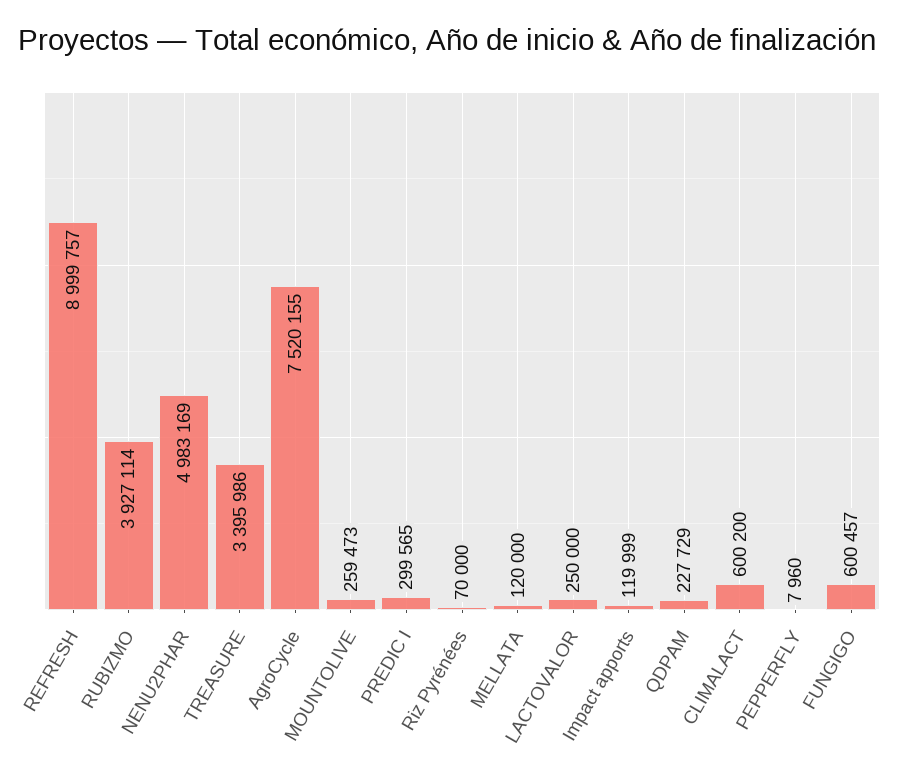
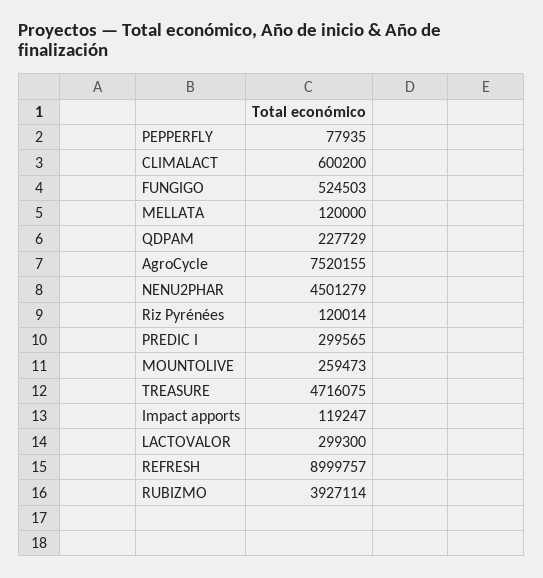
NENU2PHAR: 4983169 -> 4501279
TREASURE: 3395986 -> 4716075
Riz Pyrénées: 70000 -> 120014
LACTOVALOR: 250000 -> 299300
Impact apports: 119999 -> 119247
PEPPERFLY: 7960 -> 77935
FUNGIGO: 600457 -> 524503

